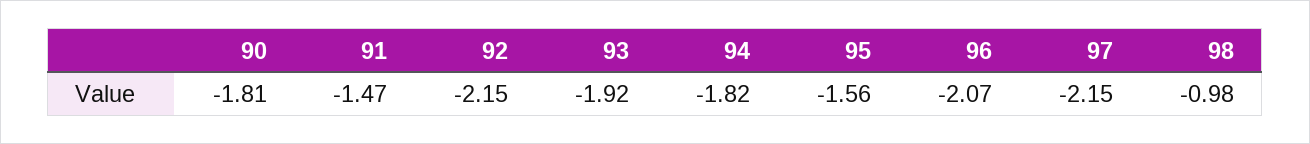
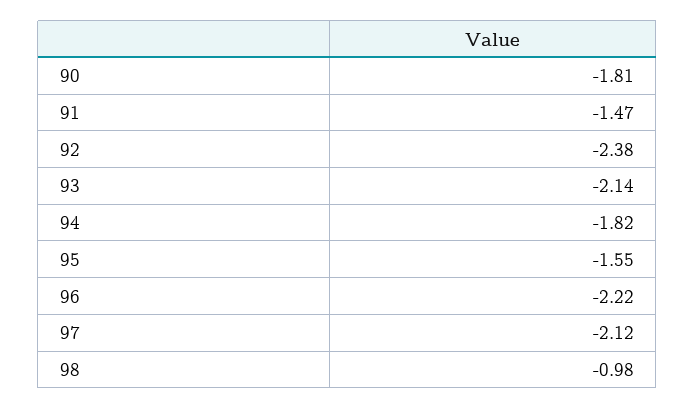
92: -2.15 -> -2.38
93: -1.92 -> -2.14
95: -1.56 -> -1.55
96: -2.07 -> -2.22
97: -2.15 -> -2.12

